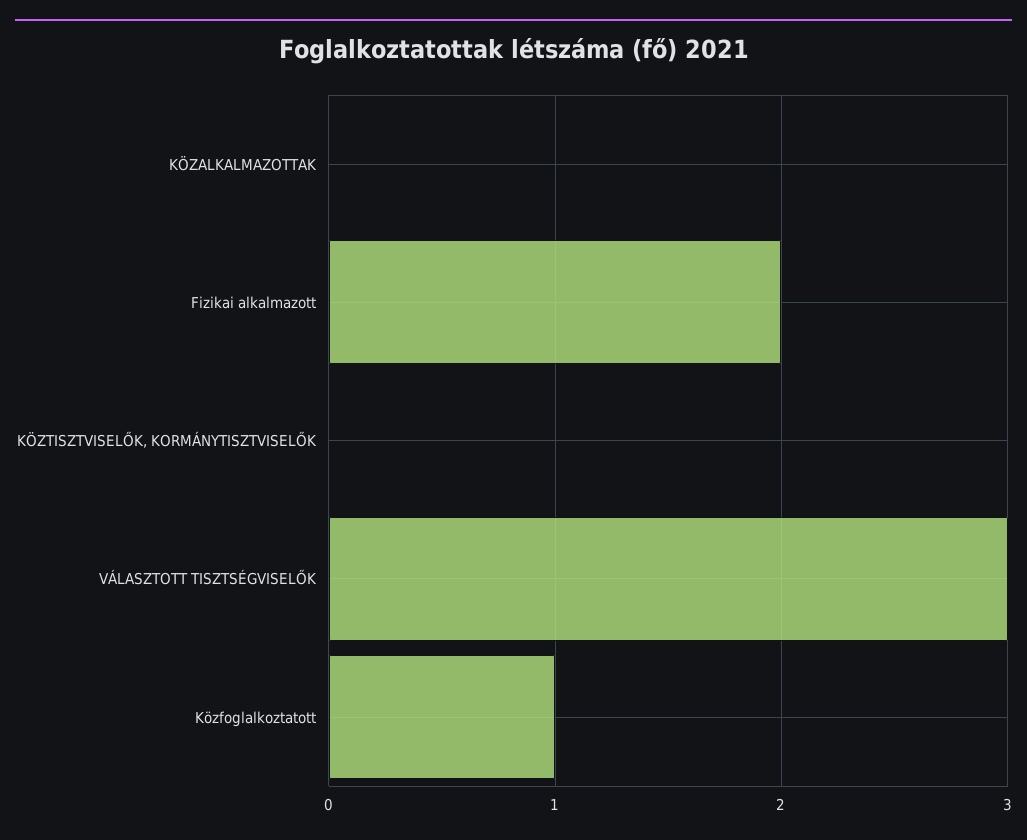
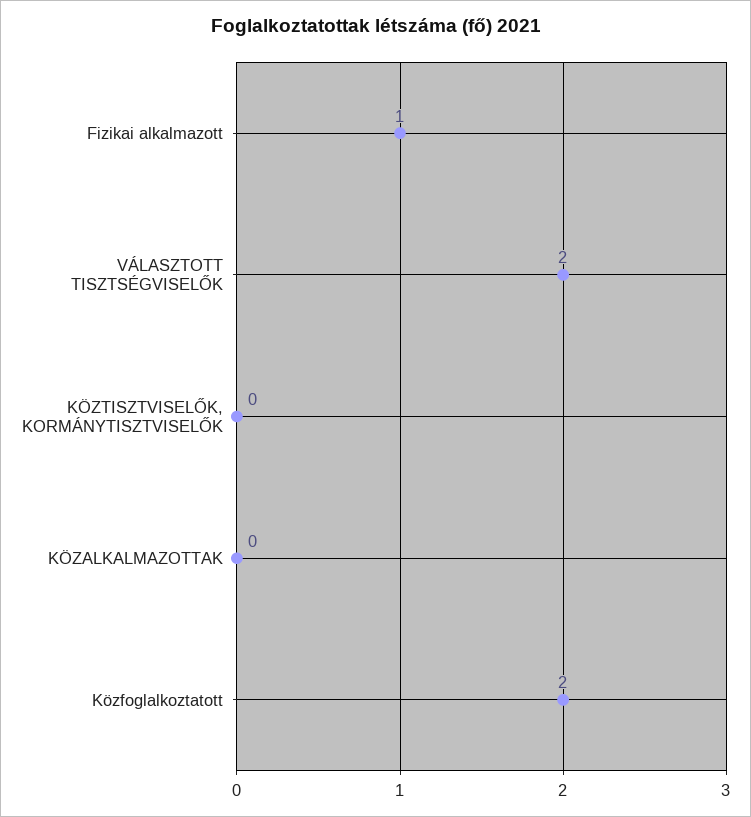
Fizikai alkalmazott: 2 -> 1
VÁLASZTOTT TISZTSÉGVISELŐK: 3 -> 2
Közfoglalkoztatott: 1 -> 2

